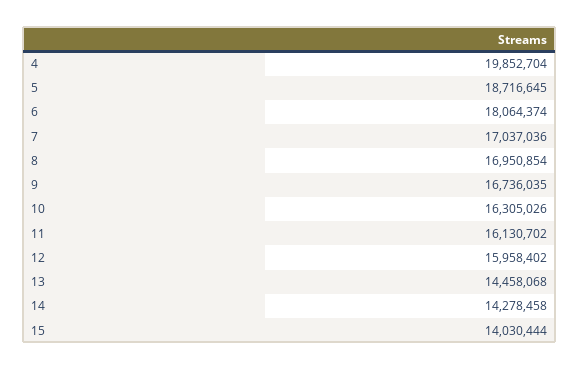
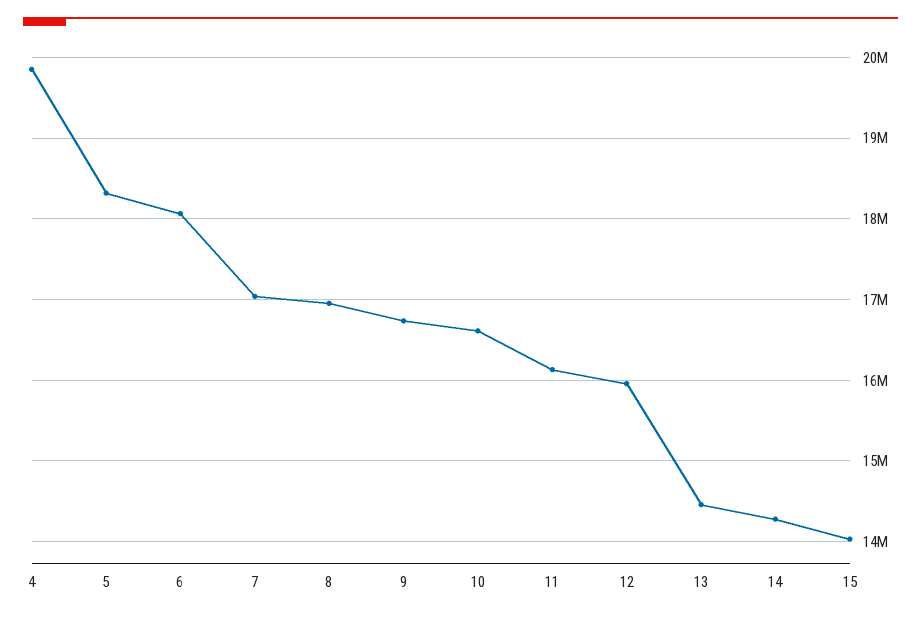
5: 18716645 -> 18300000
10: 16305026 -> 16600000

